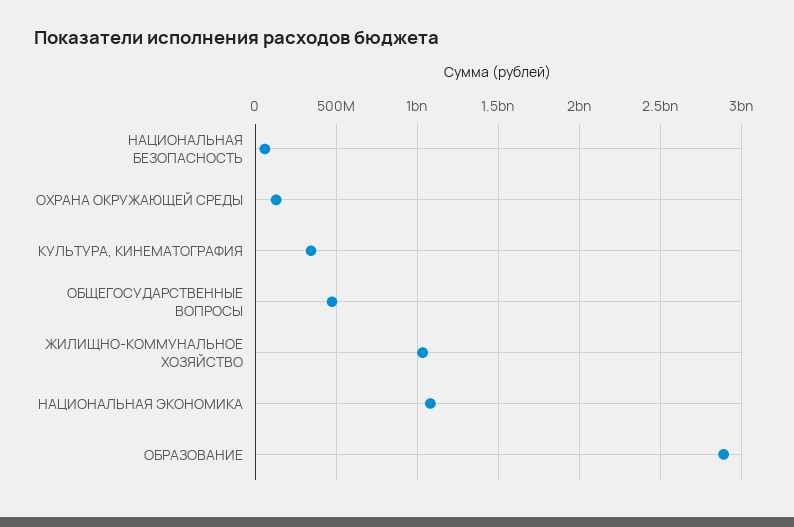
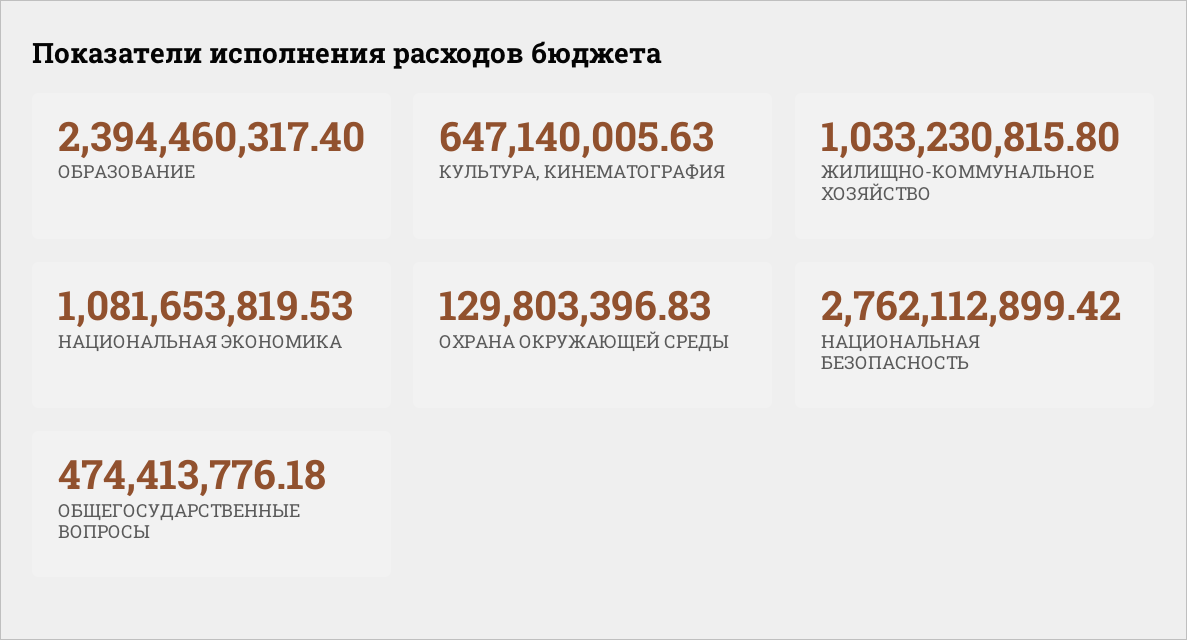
НАЦИОНАЛЬНАЯ БЕЗОПАСНОСТЬ: 50000000 -> 2762112899.42
КУЛЬТУРА, КИНЕМАТОГРАФИЯ: 350000000 -> 647140005.63
ОБРАЗОВАНИЕ: 2900000000 -> 2394460317.4

